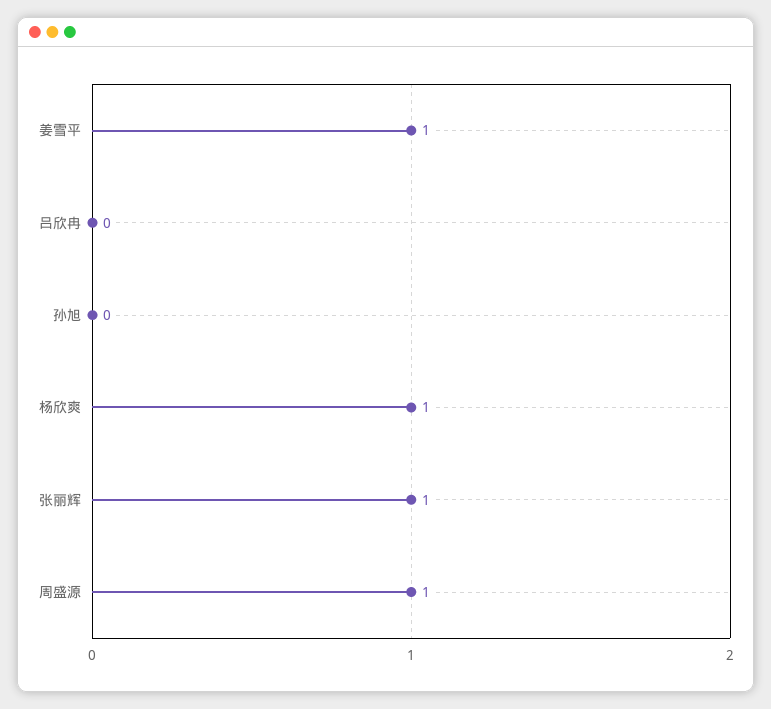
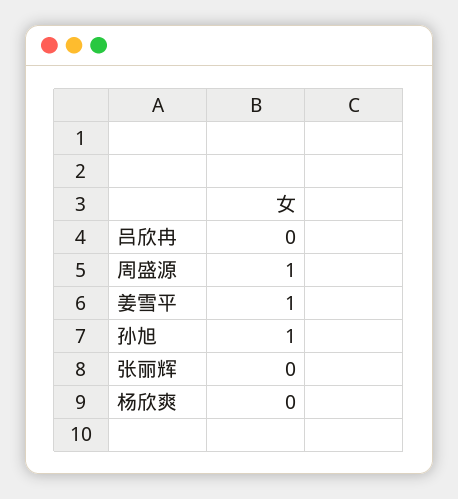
孙旭: 0 -> 1
杨欣爽: 1 -> 0
张丽辉: 1 -> 0

